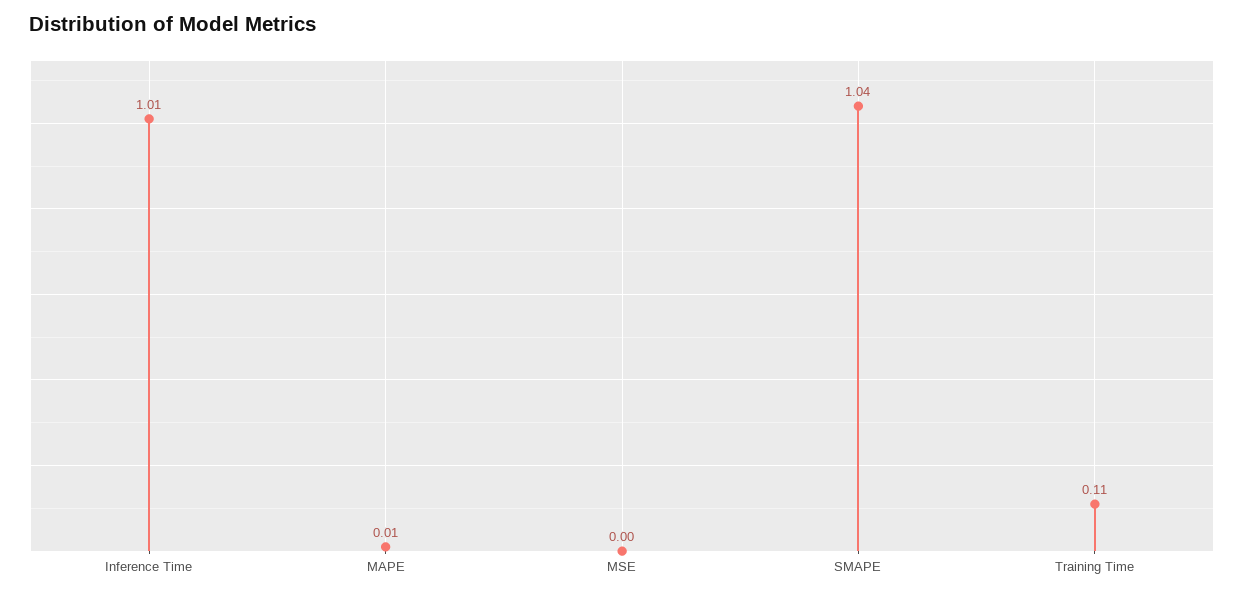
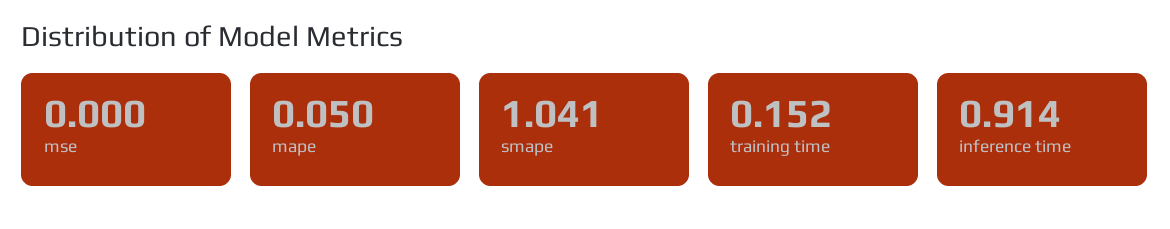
Inference Time: 1.01 -> 0.914
MAPE: 0.01 -> 0.05
Training Time: 0.11 -> 0.152

